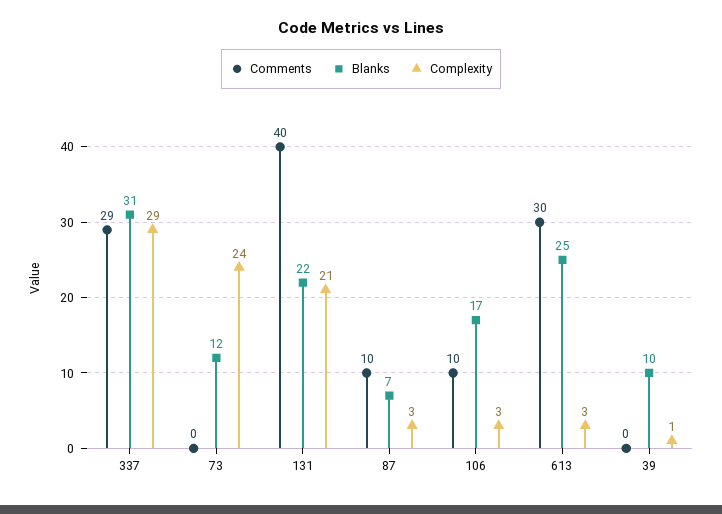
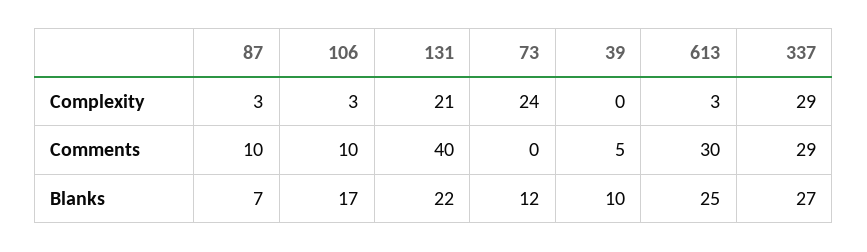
Blanks, 337: 31 -> 27
Comments, 39: 0 -> 5
Complexity, 39: 1 -> 0

